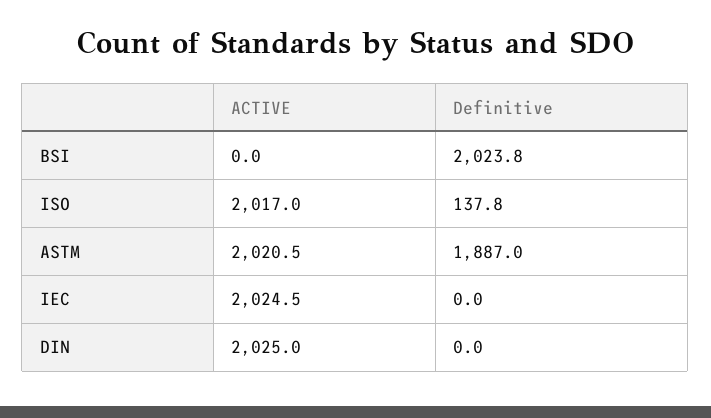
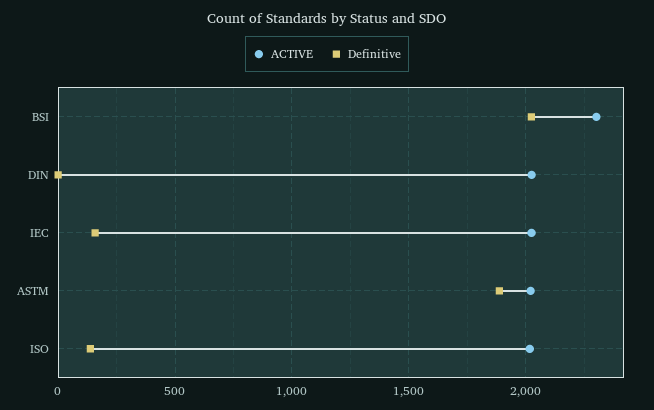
ACTIVE, BSI: 0 -> 2300
Definitive, IEC: 0 -> 150

